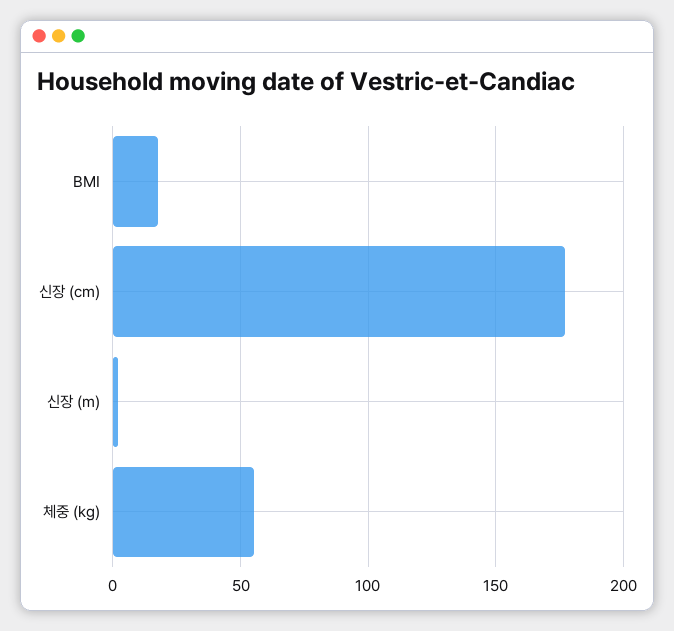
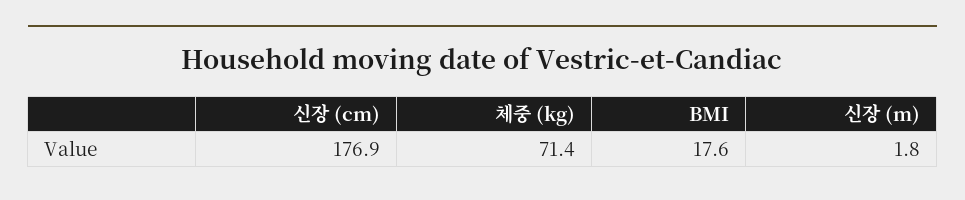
체중 (kg): 55 -> 71.4

